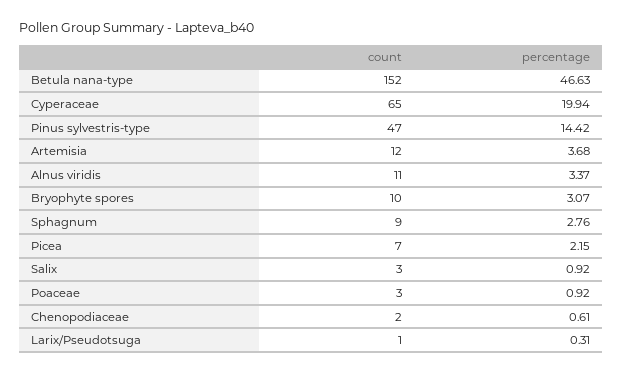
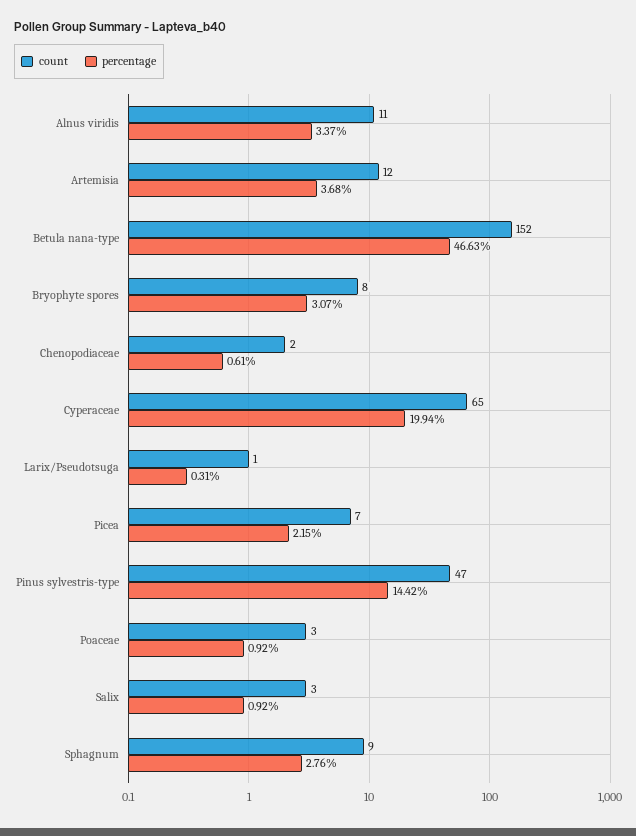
count, Bryophyte spores: 10 -> 8

